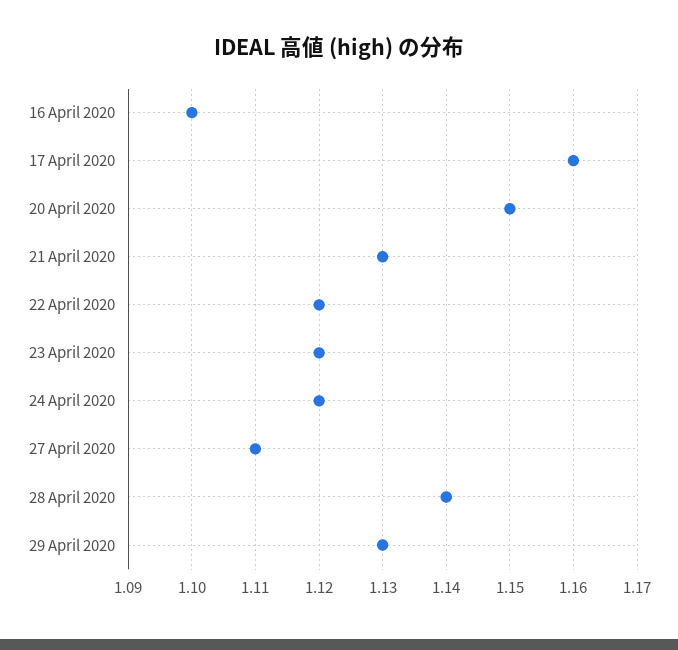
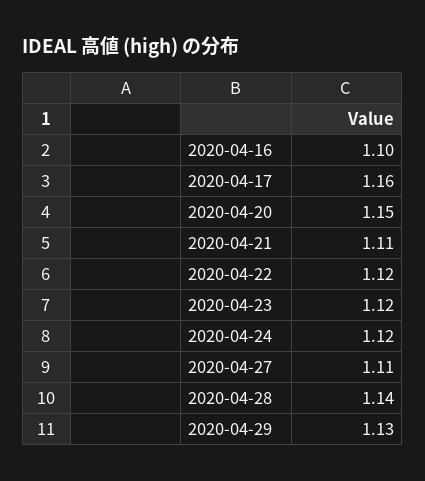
21 April 2020: 1.13 -> 1.11

